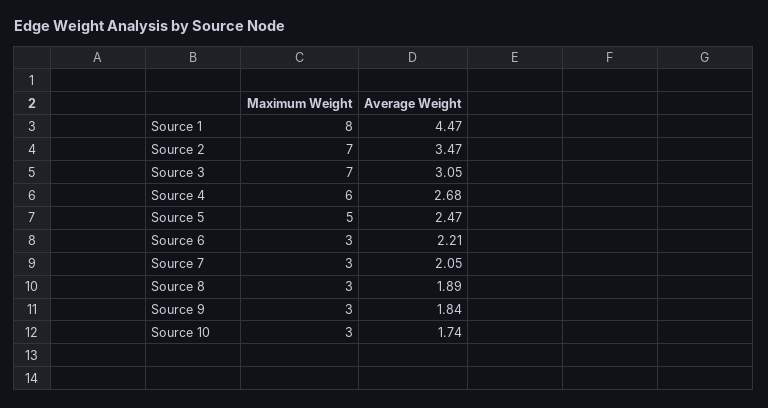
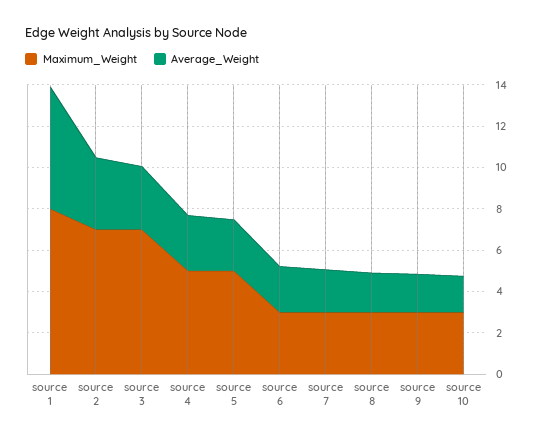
Average Weight, Source 1: 4.47 -> 6
Maximum Weight, Source 4: 6 -> 5

